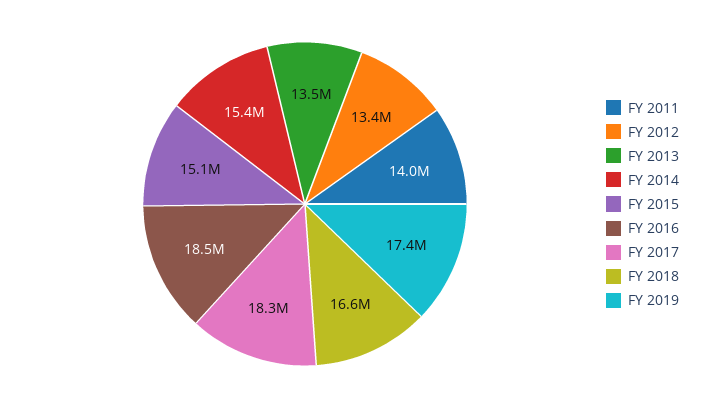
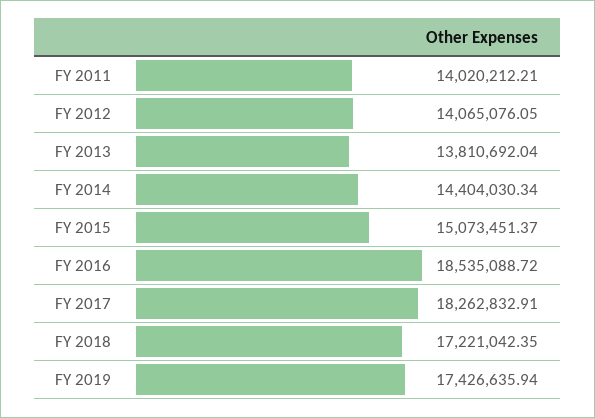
FY 2012: 13400000 -> 14065076.05
FY 2013: 13500000 -> 13810692.04
FY 2014: 15400000 -> 14404030.34
FY 2018: 16600000 -> 17221042.35

